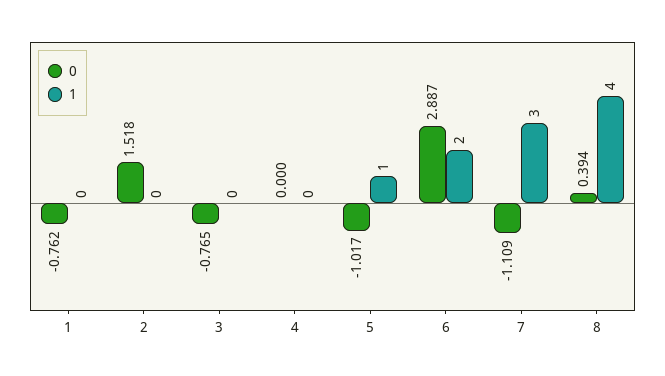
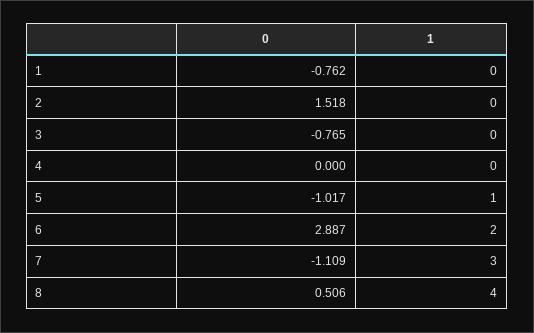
0, 8: 0.394 -> 0.506

